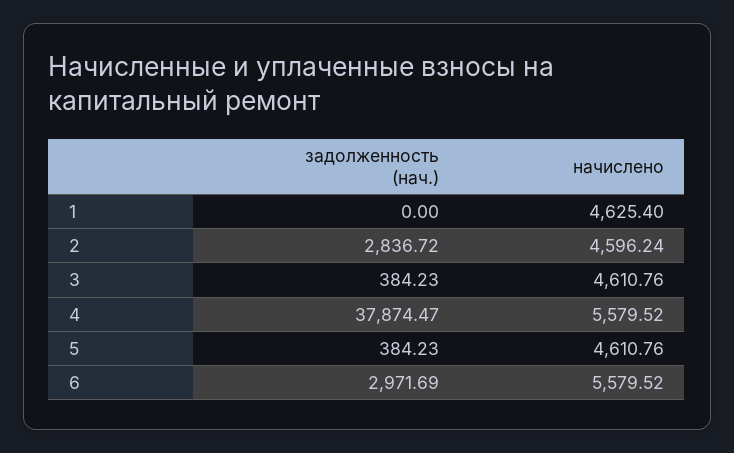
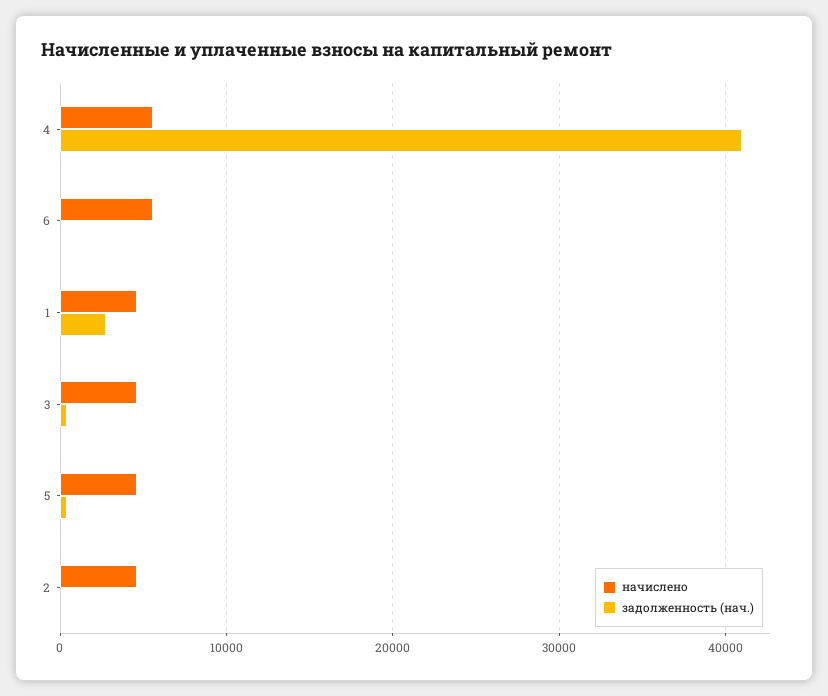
задолженность (нач.), 1: 0 -> 3000
задолженность (нач.), 2: 2836.72 -> 0
задолженность (нач.), 4: 37874.47 -> 41000
задолженность (нач.), 6: 2971.69 -> 0

